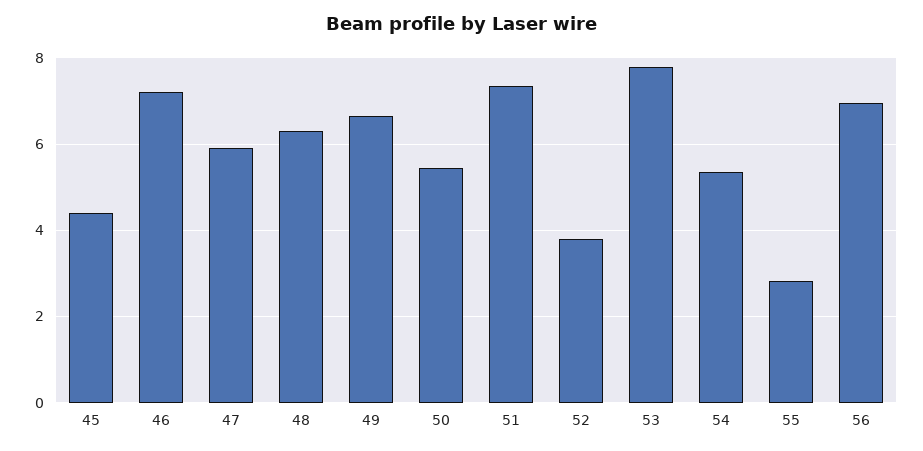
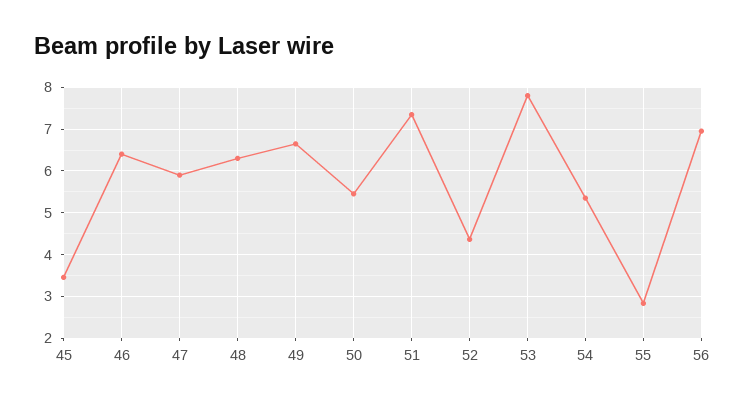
45: 4.4 -> 3.4
46: 7.2 -> 6.4
52: 3.8 -> 4.4

